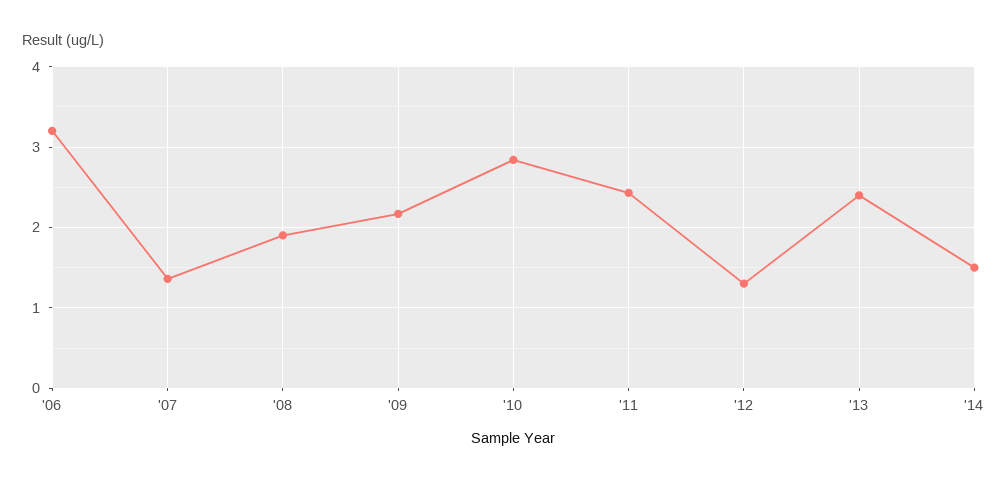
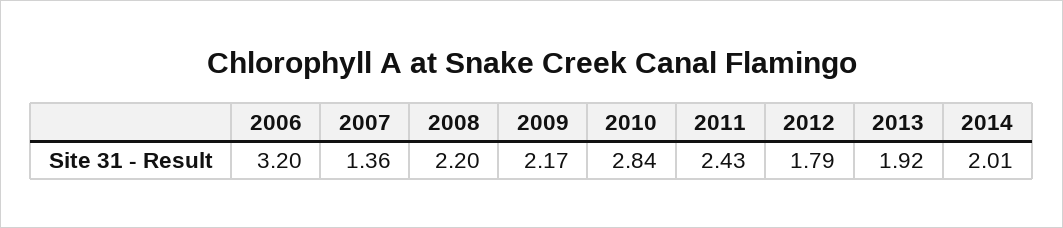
'08: 1.9 -> 2.2
'12: 1.3 -> 1.79
'13: 2.4 -> 1.92
'14: 1.5 -> 2.01

